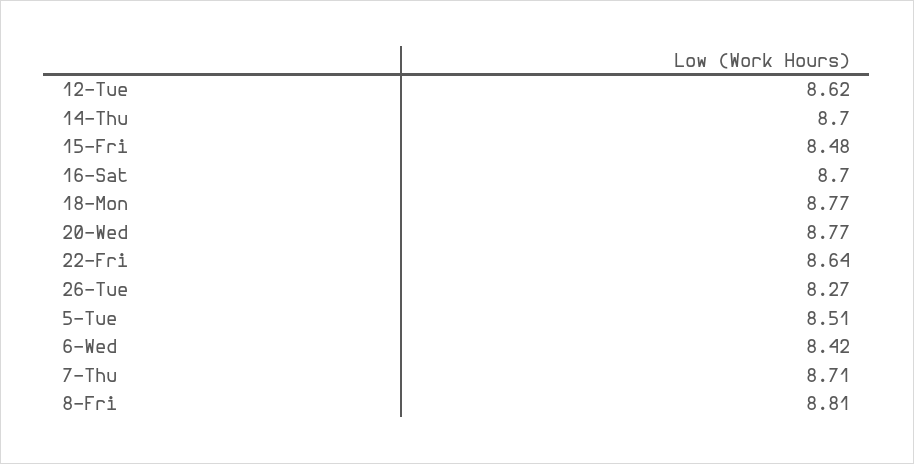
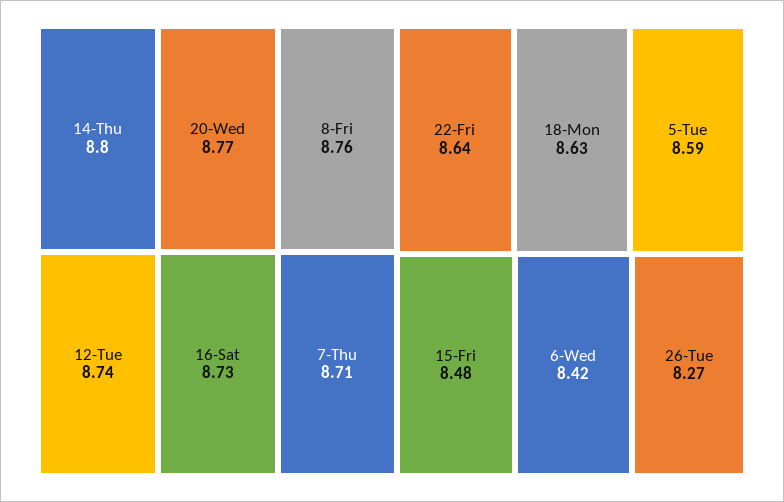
12-Tue: 8.62 -> 8.74
14-Thu: 8.7 -> 8.8
16-Sat: 8.7 -> 8.73
18-Mon: 8.77 -> 8.63
5-Tue: 8.51 -> 8.59
8-Fri: 8.81 -> 8.76

